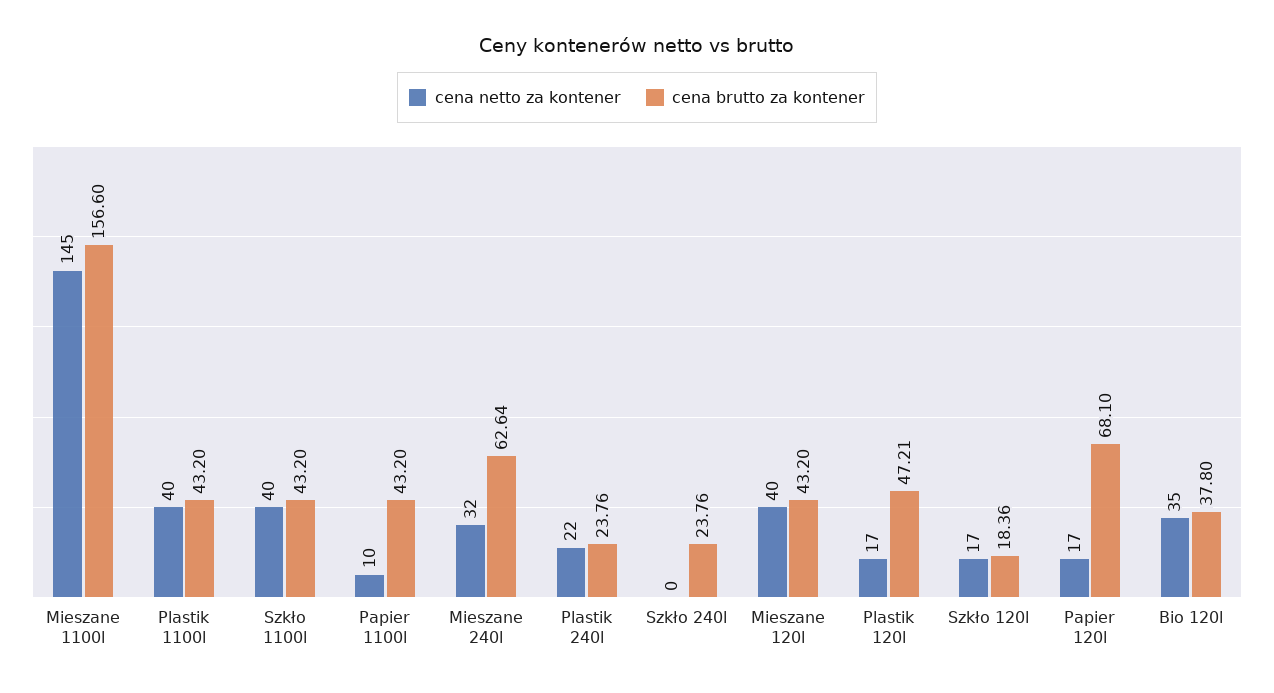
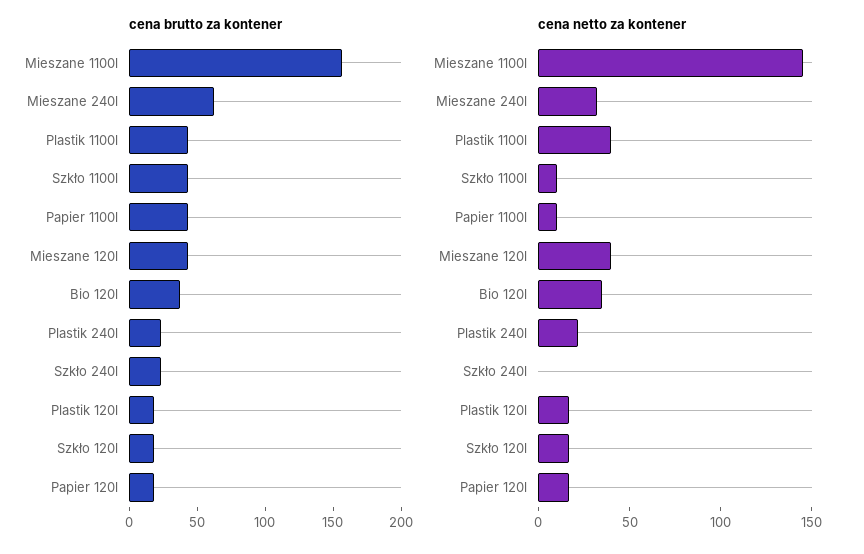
cena netto za kontener, Szkło 1100l: 40 -> 10
cena brutto za kontener, Plastik 120l: 47.21 -> 20
cena brutto za kontener, Papier 120l: 68.1 -> 20

